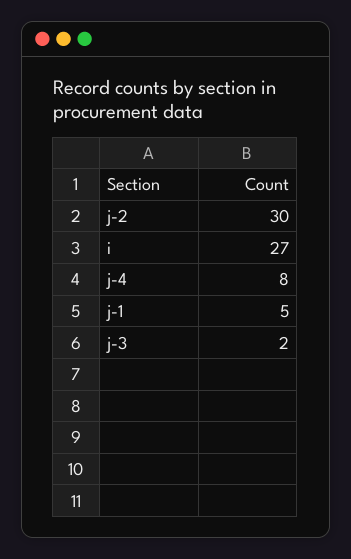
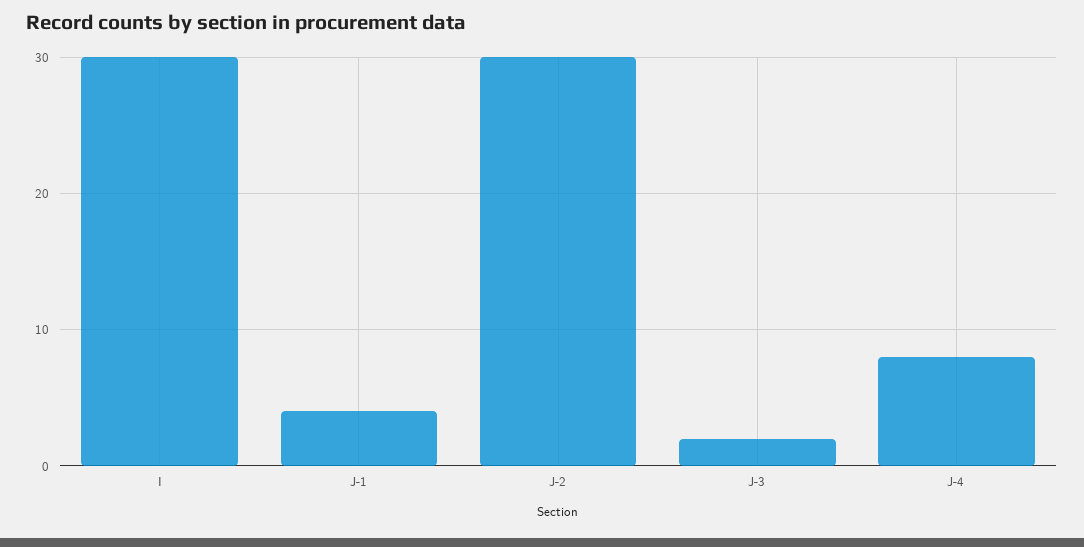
i: 27 -> 30
j-1: 5 -> 4

